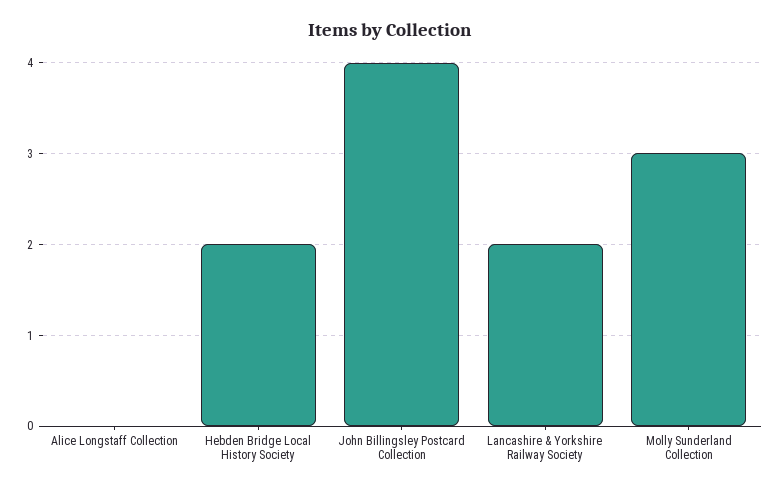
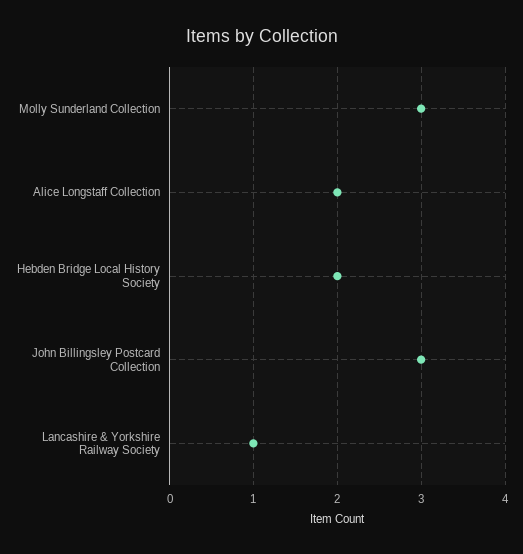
Alice Longstaff Collection: 0 -> 2
John Billingsley Postcard Collection: 4 -> 3
Lancashire & Yorkshire Railway Society: 2 -> 1

